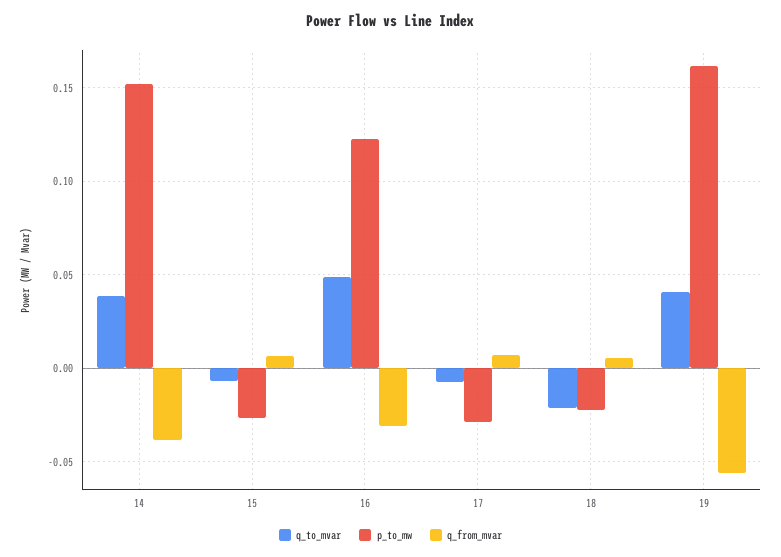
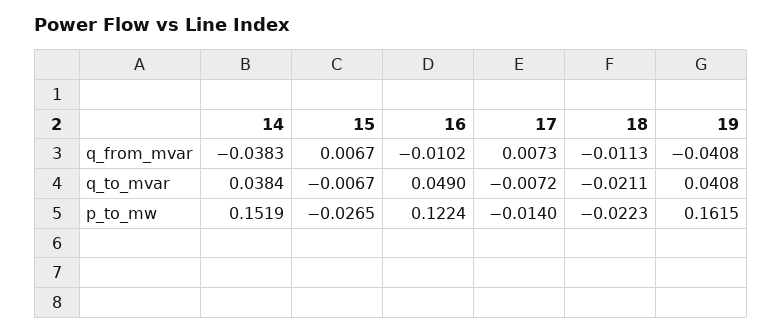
q_from_mvar, 16: -0.03 -> -0.0102
p_to_mw, 17: -0.03 -> -0.014
q_from_mvar, 18: 0.005 -> -0.0113
q_from_mvar, 19: -0.055 -> -0.0408

